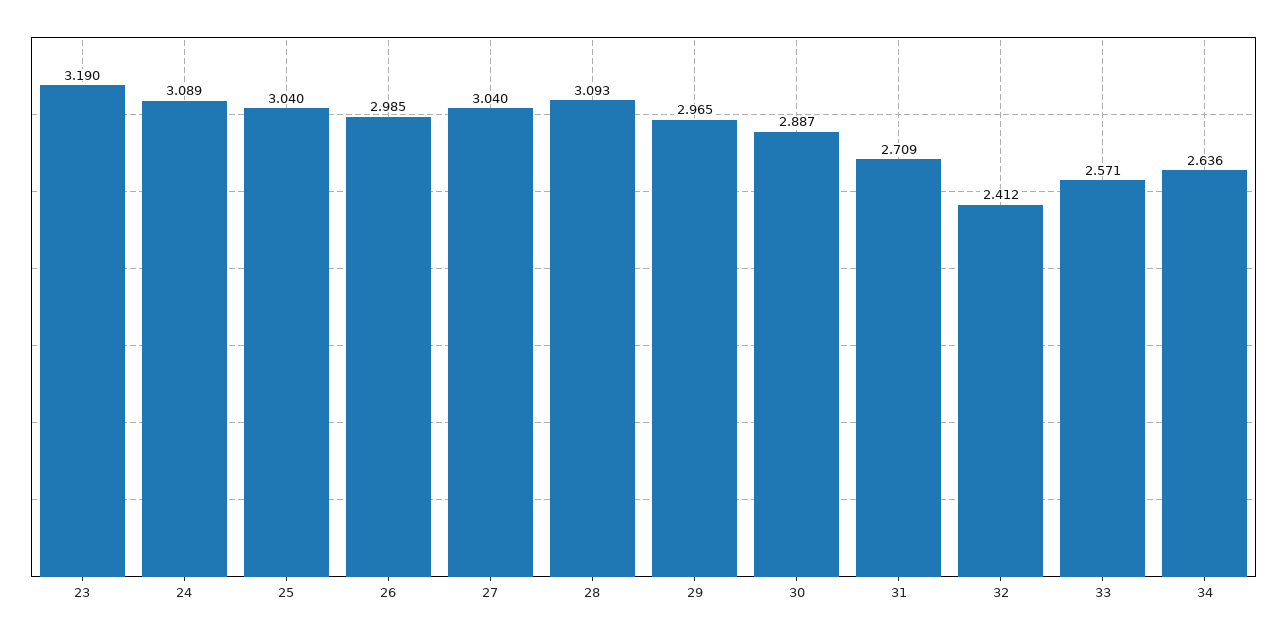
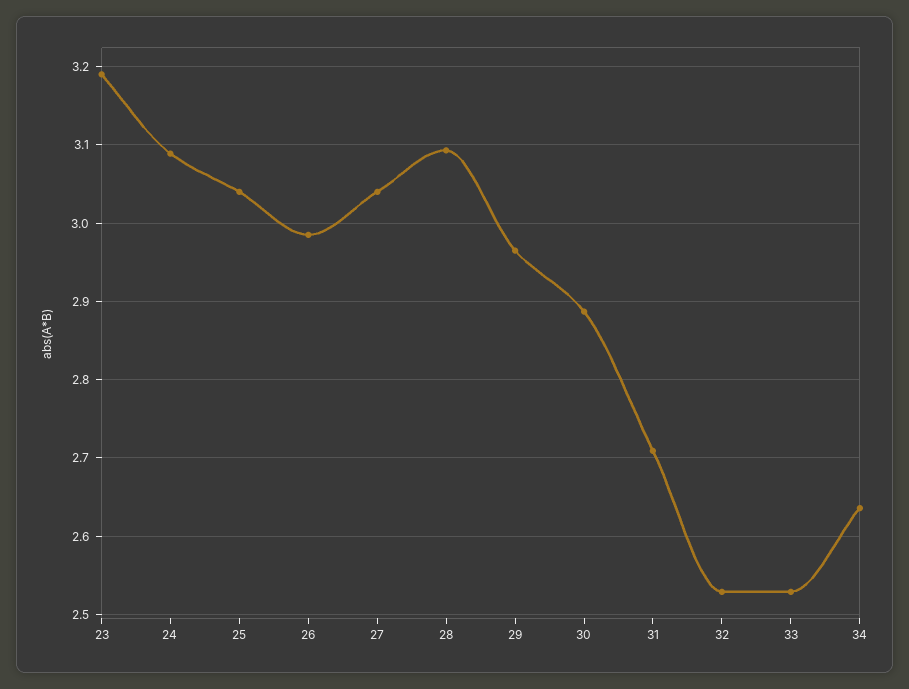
32: 2.412 -> 2.53
33: 2.571 -> 2.53

